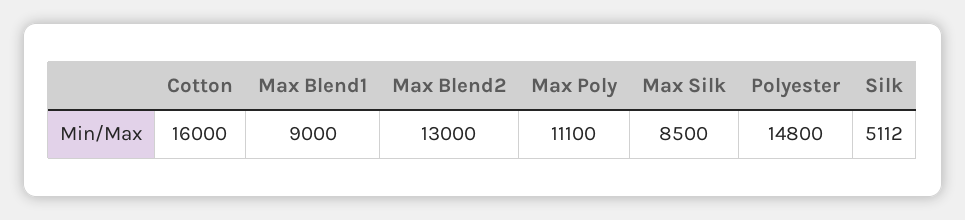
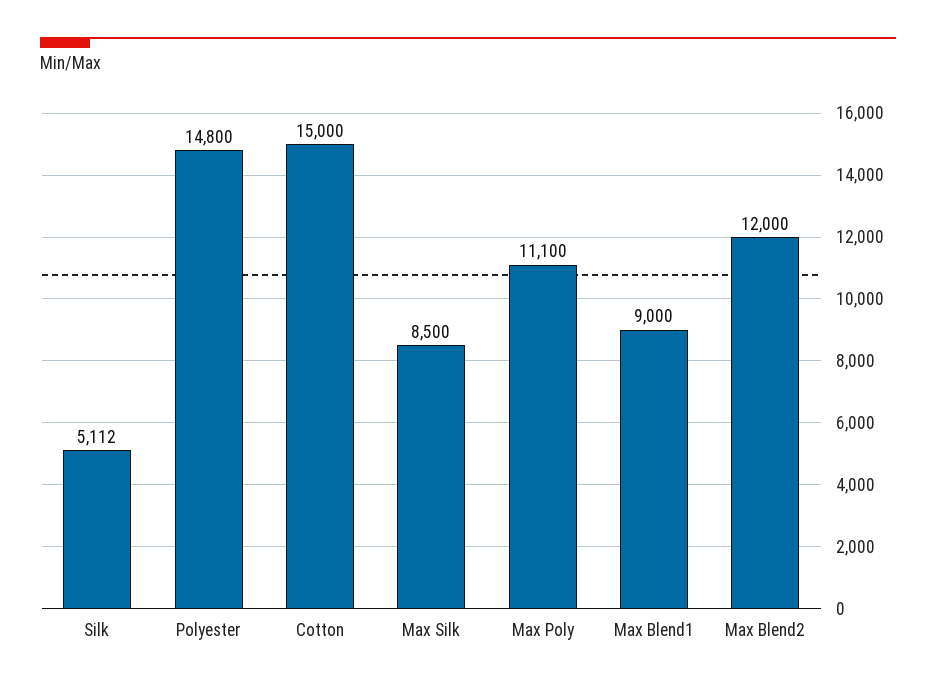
Cotton: 16000 -> 15000
Max Blend2: 13000 -> 12000

